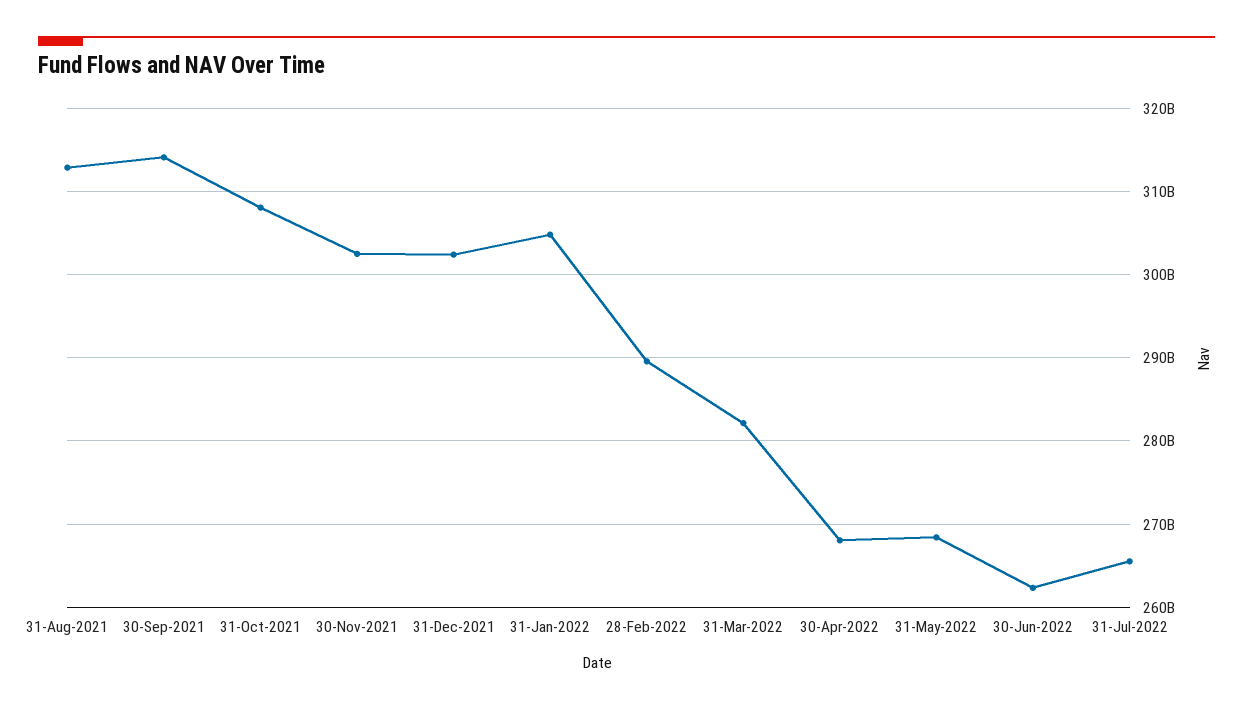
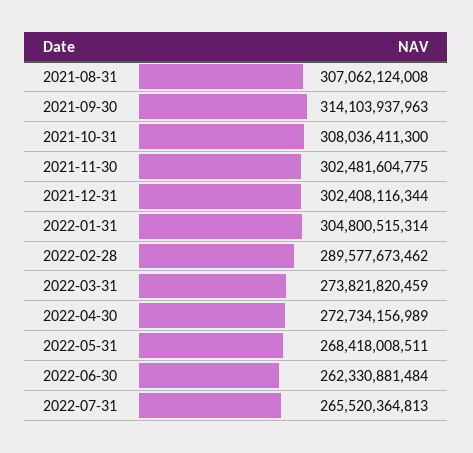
31-Aug-2021: 313000000000 -> 307062124008
31-Mar-2022: 282000000000 -> 273821820459
30-Apr-2022: 268000000000 -> 272734156989

